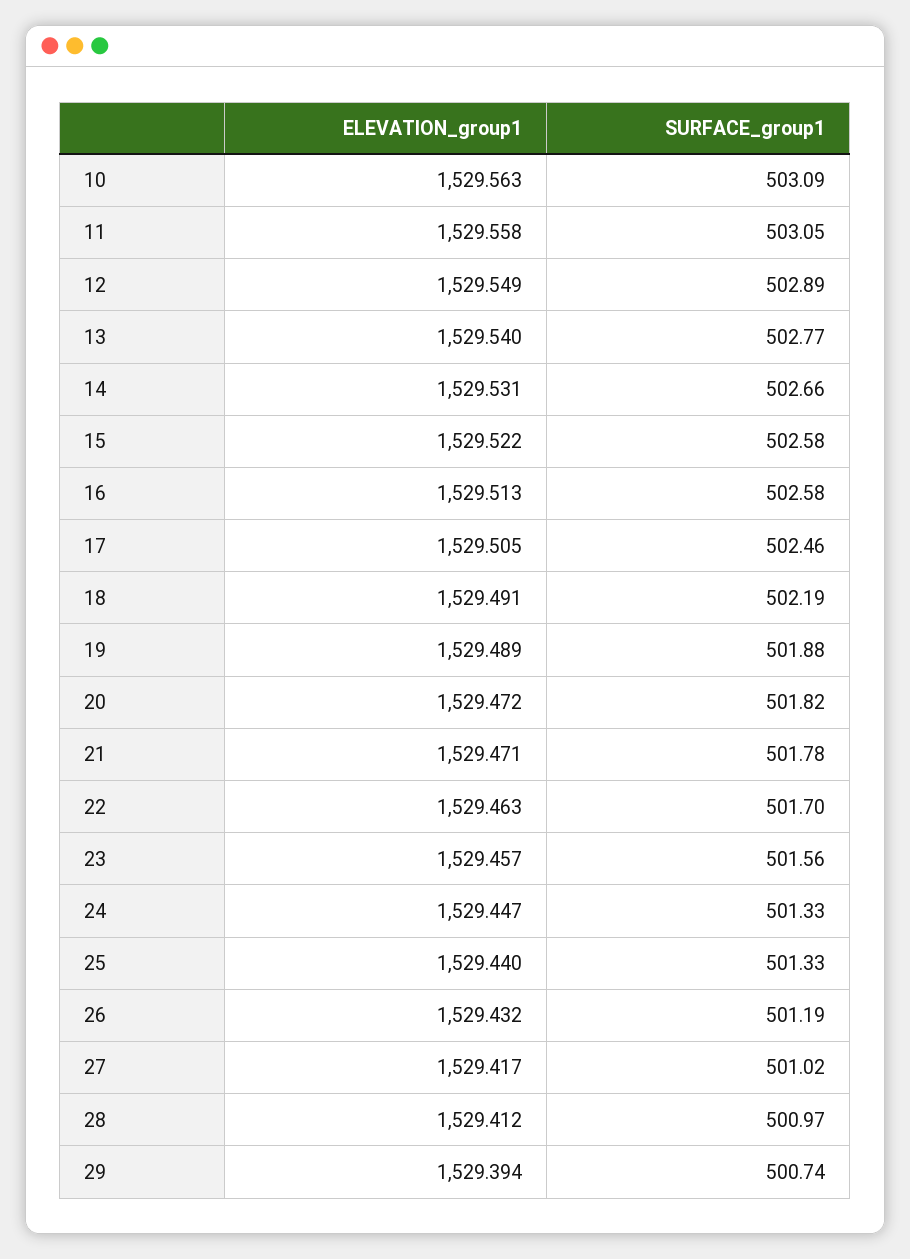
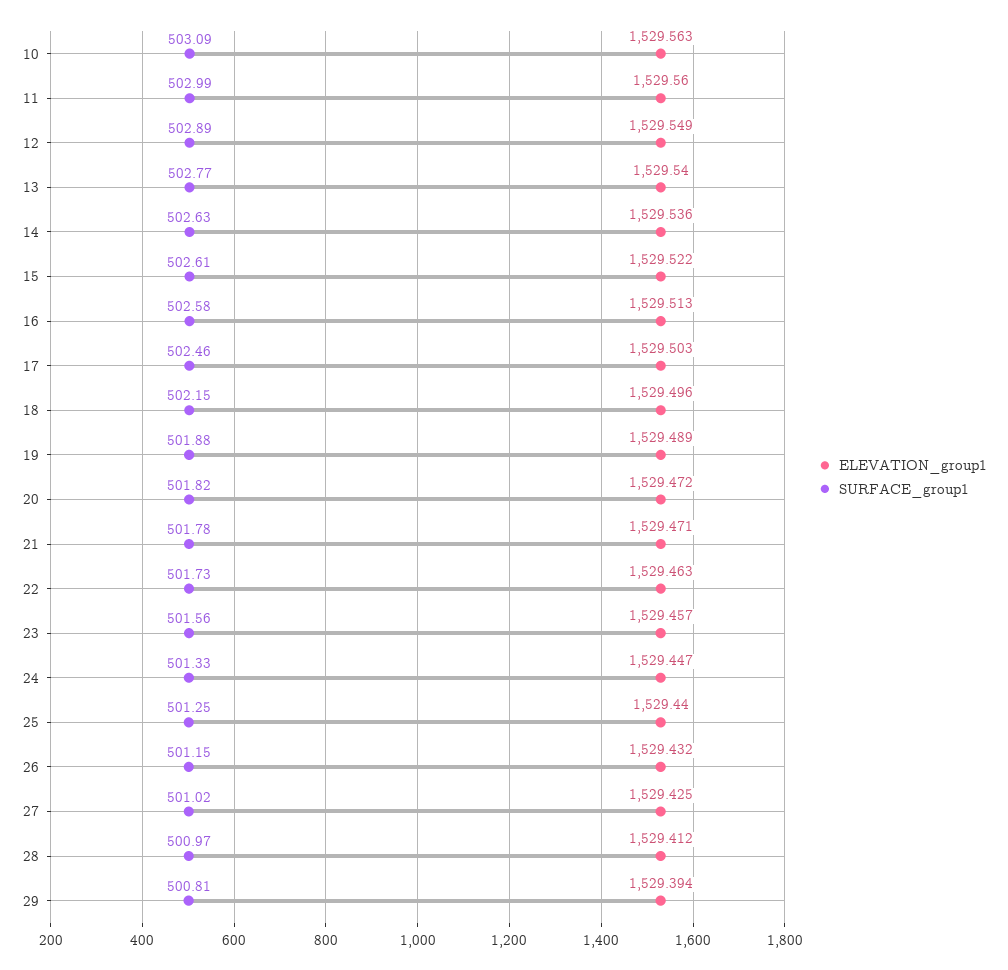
ELEVATION_group1, 11: 1529.558 -> 1529.56
SURFACE_group1, 11: 503.05 -> 502.99
ELEVATION_group1, 14: 1529.531 -> 1529.536
SURFACE_group1, 14: 502.66 -> 502.63
SURFACE_group1, 15: 502.58 -> 502.61
ELEVATION_group1, 17: 1529.505 -> 1529.503
ELEVATION_group1, 18: 1529.491 -> 1529.496
SURFACE_group1, 18: 502.19 -> 502.15
SURFACE_group1, 22: 501.7 -> 501.73
SURFACE_group1, 25: 501.33 -> 501.25
SURFACE_group1, 26: 501.19 -> 501.15
ELEVATION_group1, 27: 1529.417 -> 1529.425
SURFACE_group1, 29: 500.74 -> 500.81

